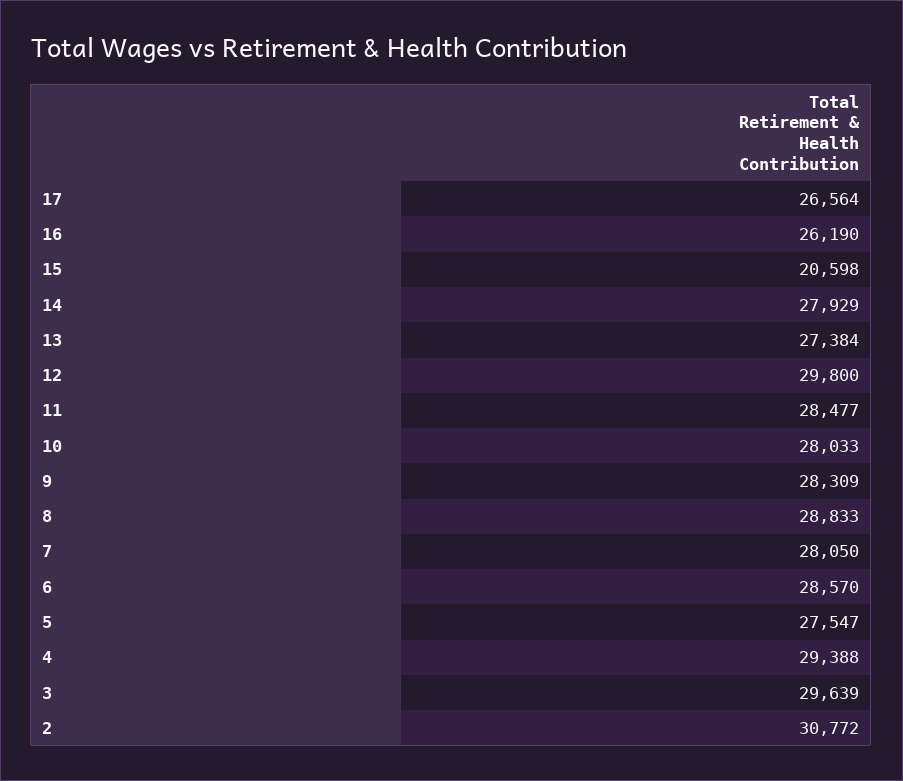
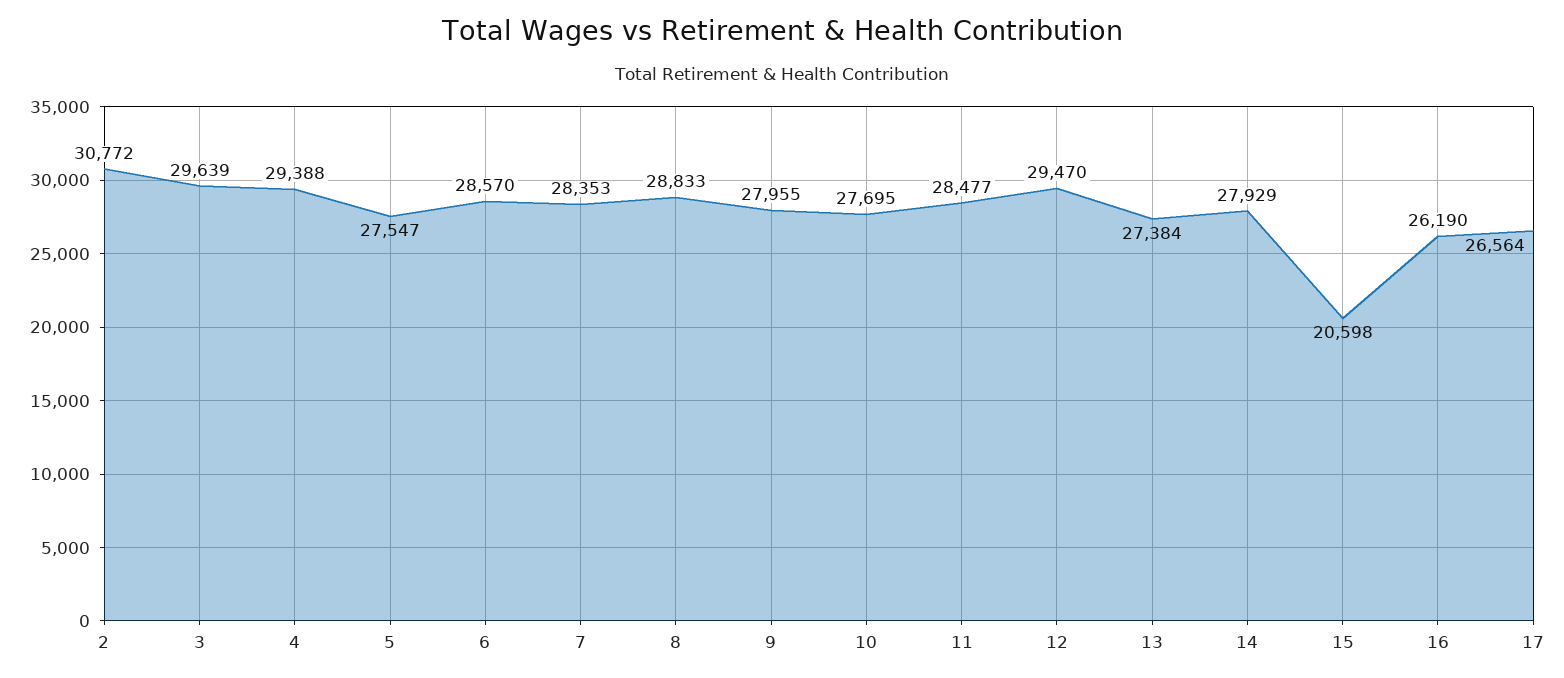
12: 29800 -> 29470
10: 28033 -> 27695
9: 28309 -> 27955
7: 28050 -> 28353

